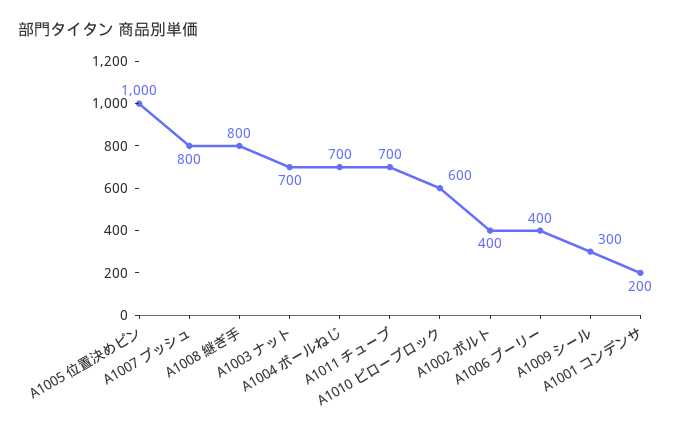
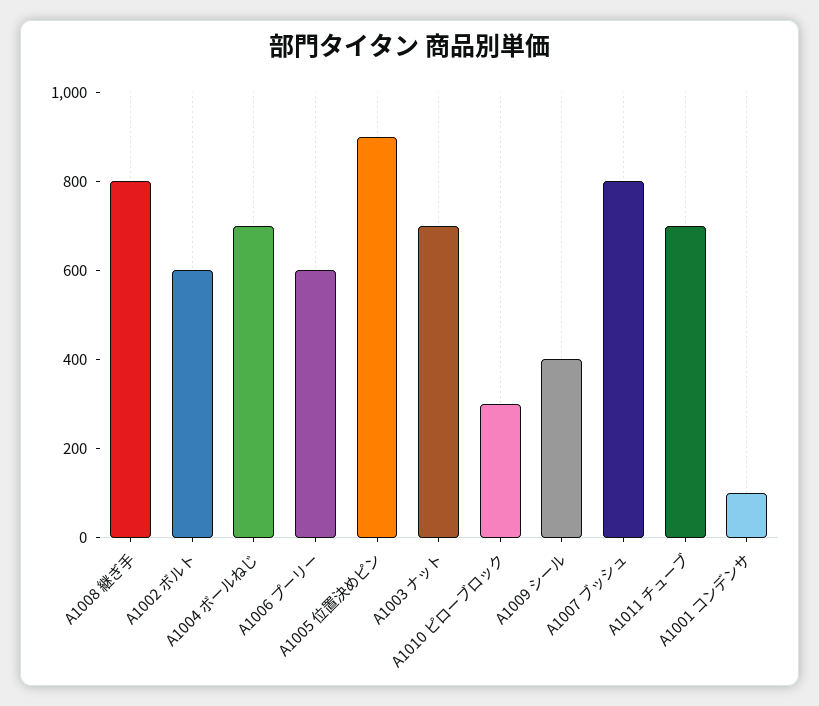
A1005 位置決めピン: 1000 -> 900
A1010 ピローブロック: 600 -> 300
A1002 ボルト: 400 -> 600
A1006 プーリー: 400 -> 600
A1009 シール: 300 -> 400
A1001 コンデンサ: 200 -> 100

